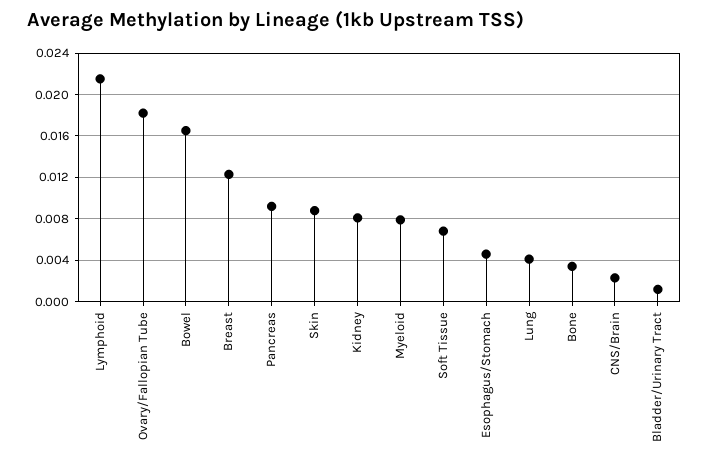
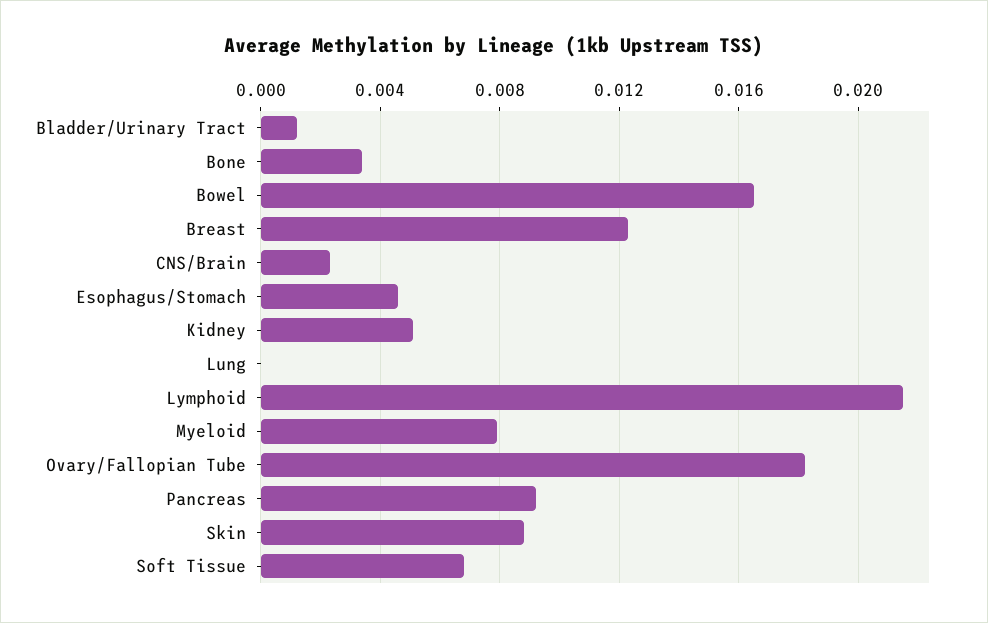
Kidney: 0.008 -> 0.005
Lung: 0.004 -> 0

